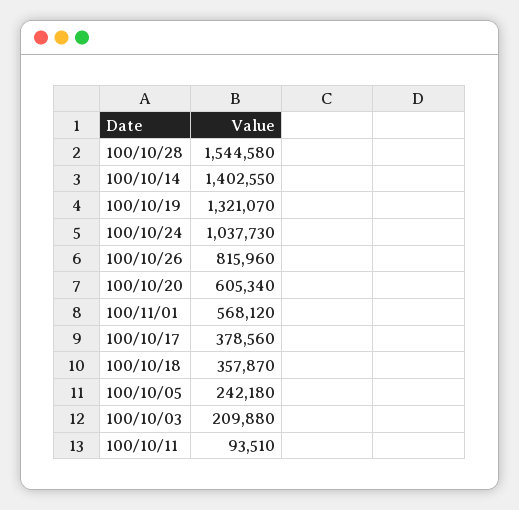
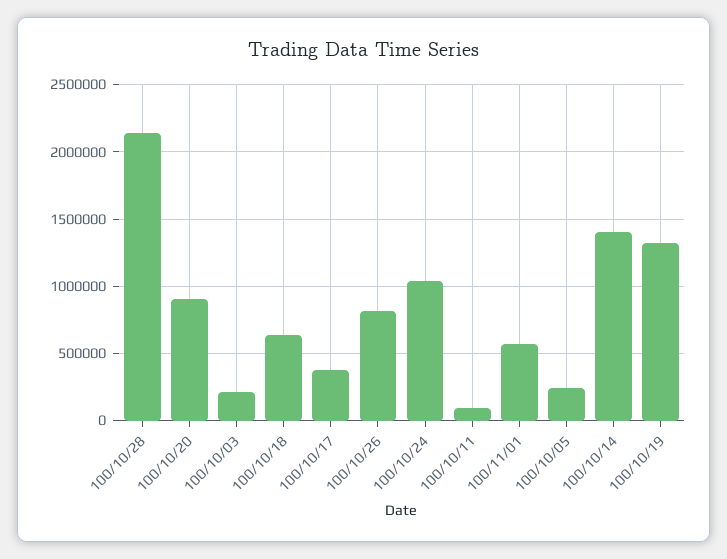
100/10/28: 1544580 -> 2150000
100/10/20: 605340 -> 900000
100/10/18: 357870 -> 650000

